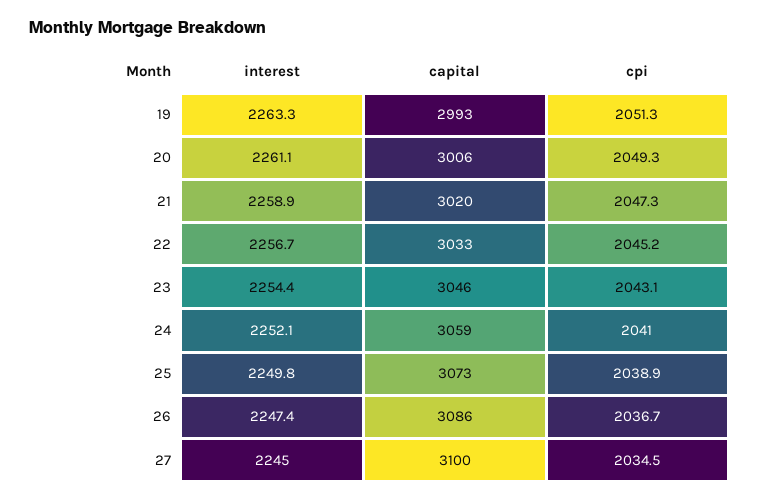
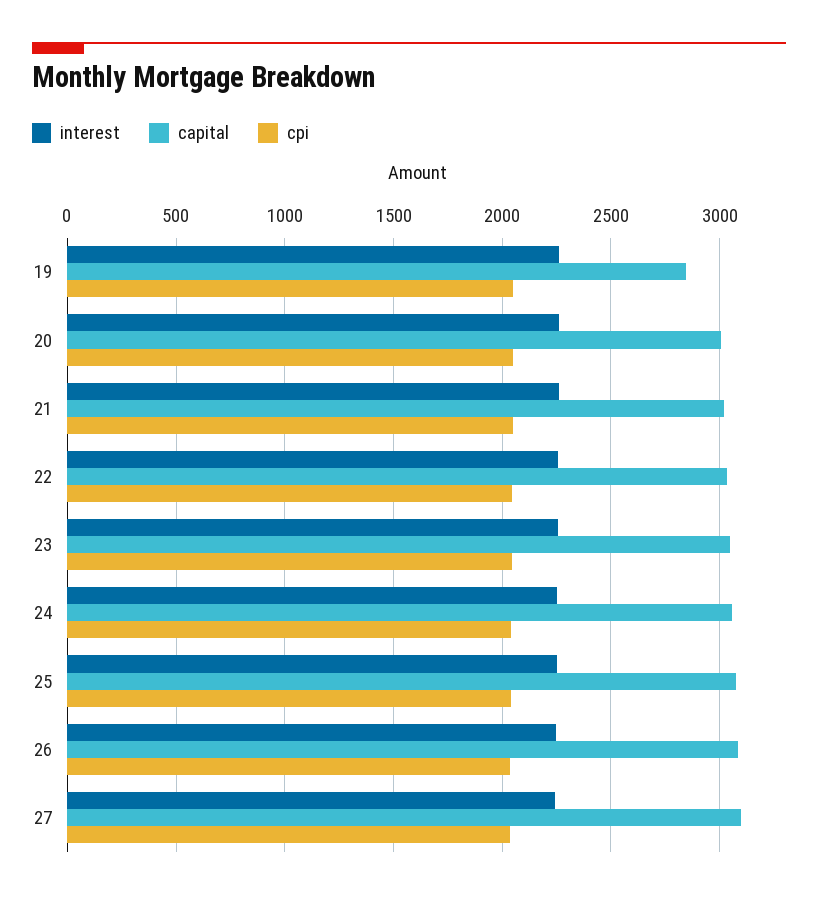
capital, 19: 2993 -> 2850

